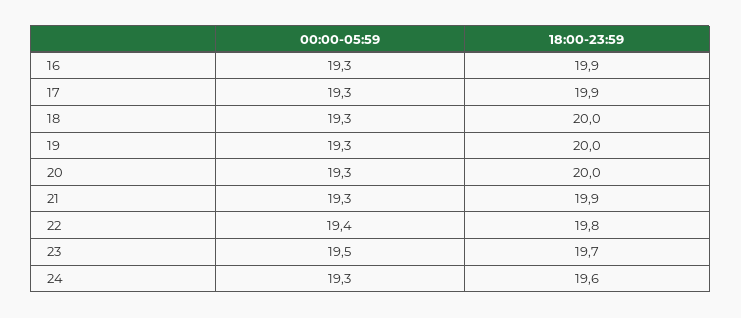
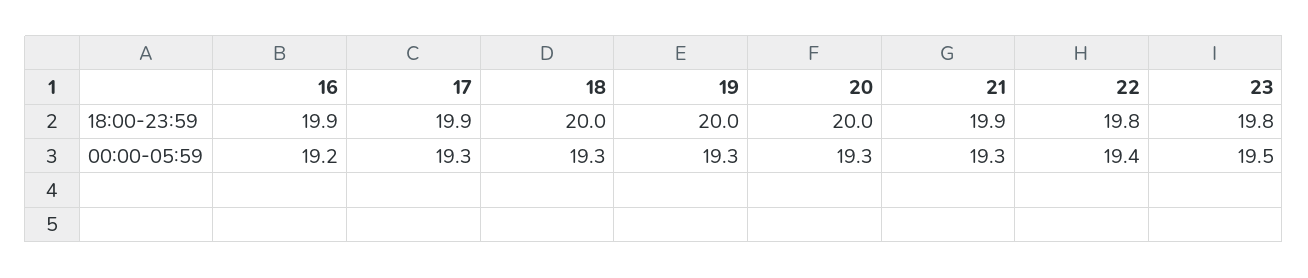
00:00-05:59, 16: 19.3 -> 19.2
18:00-23:59, 23: 19.7 -> 19.8
00:00-05:59, 24: 19.3 -> none
18:00-23:59, 24: 19.6 -> none

